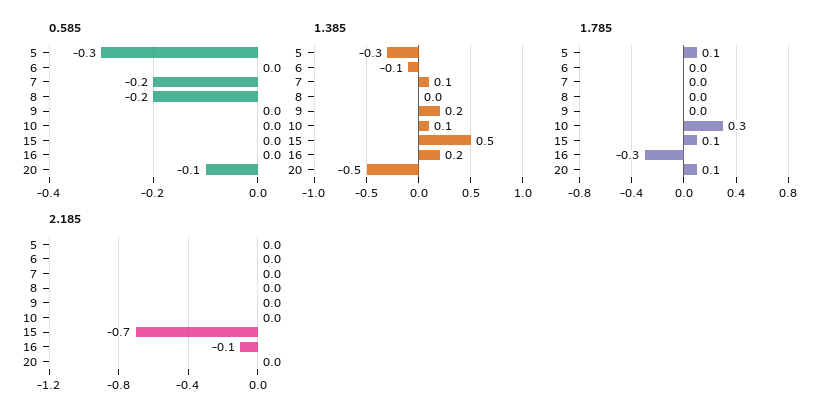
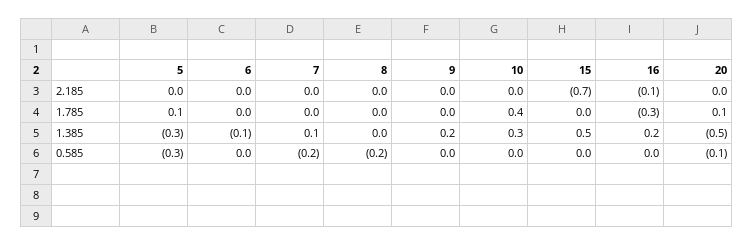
1.385, 10: 0.1 -> 0.3
1.785, 10: 0.3 -> 0.4
1.785, 15: 0.1 -> 0

